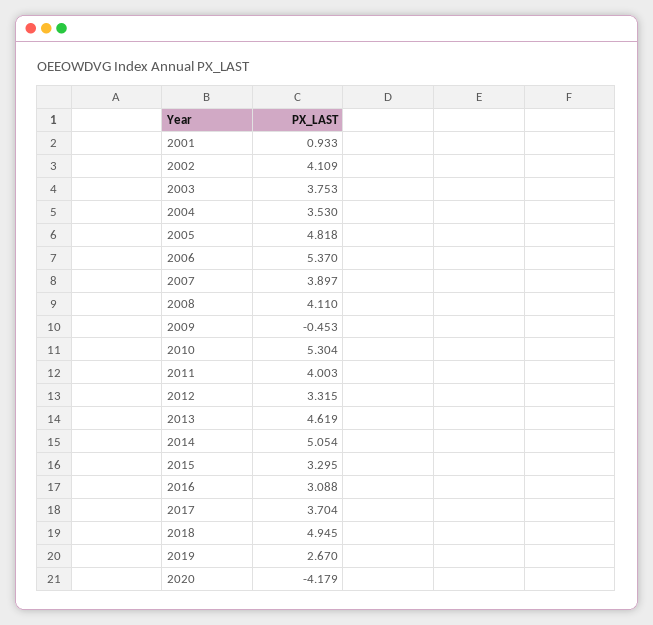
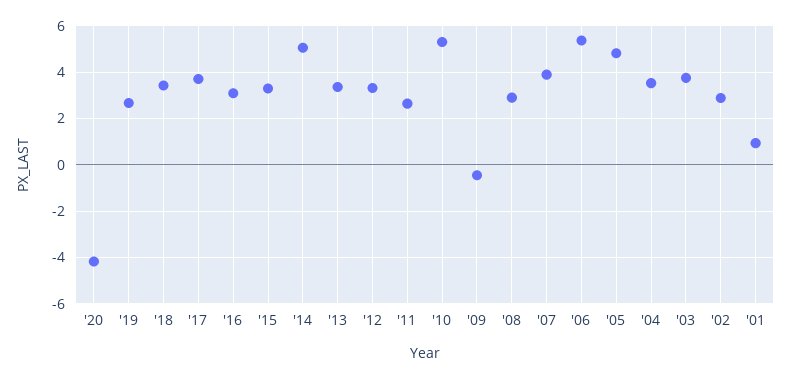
2002: 4.109 -> 3
2008: 4.11 -> 3
2011: 4.003 -> 2.5
2013: 4.619 -> 3.5
2018: 4.945 -> 3.5

